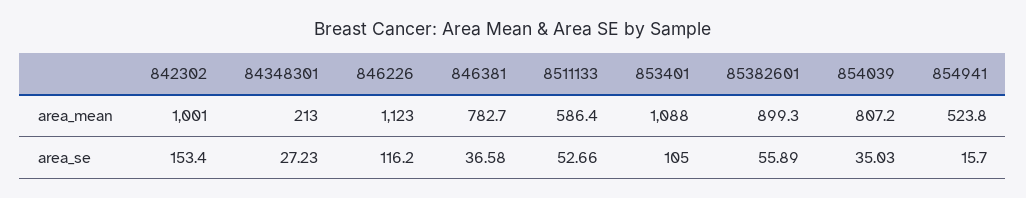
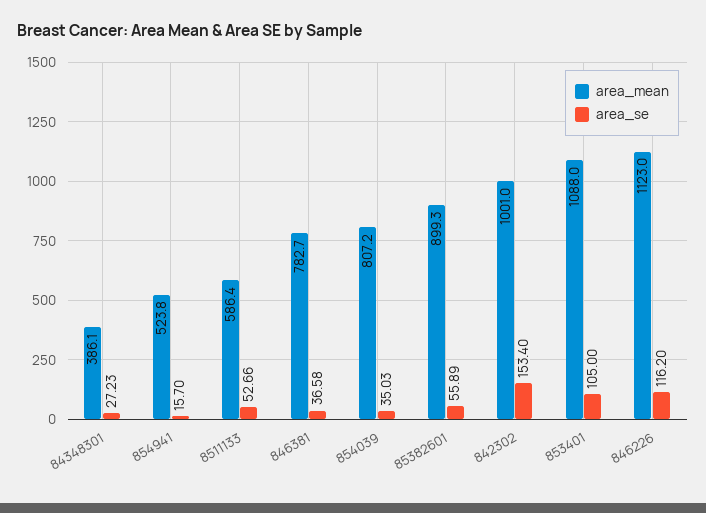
area_mean, 84348301: 213 -> 386.1

